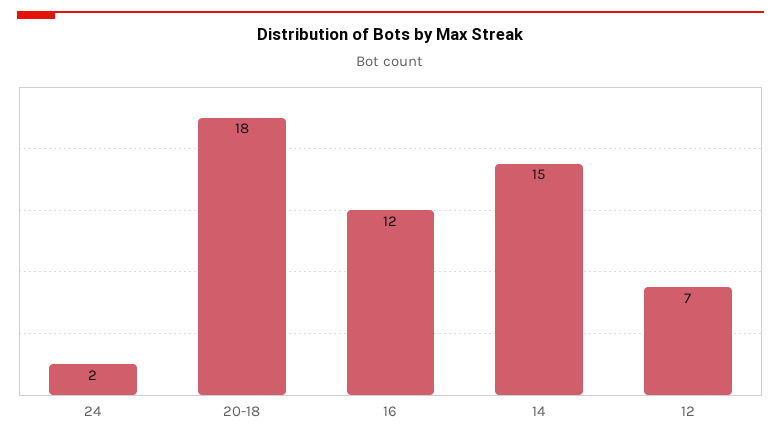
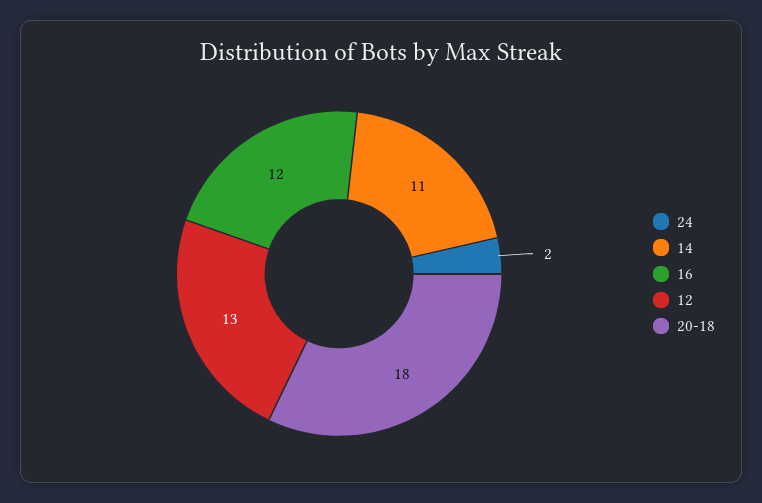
14: 15 -> 11
12: 7 -> 13

